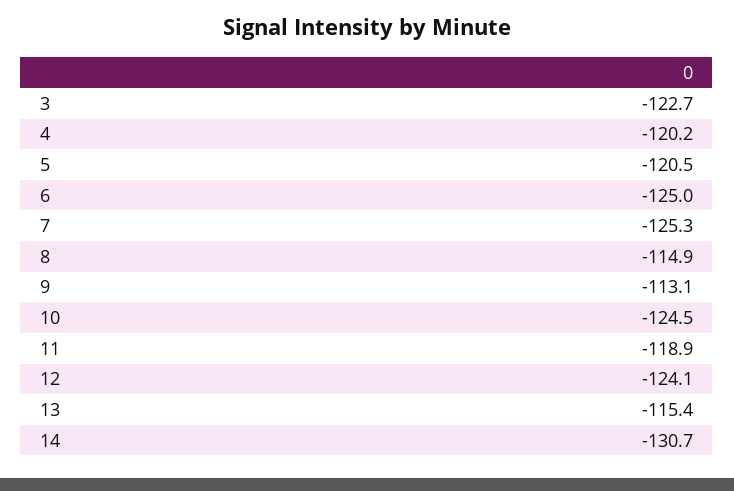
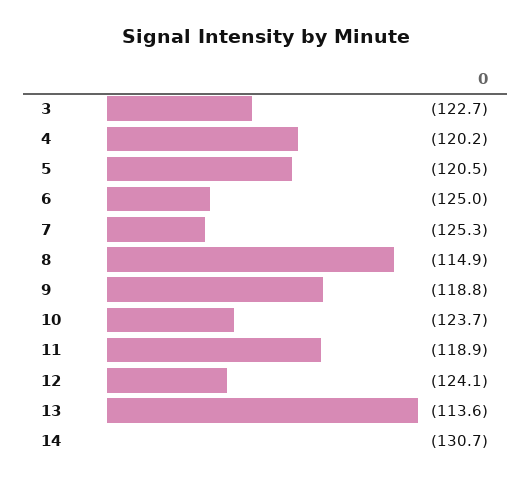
9: -113.1 -> -118.8
10: -124.5 -> -123.7
13: -115.4 -> -113.6

